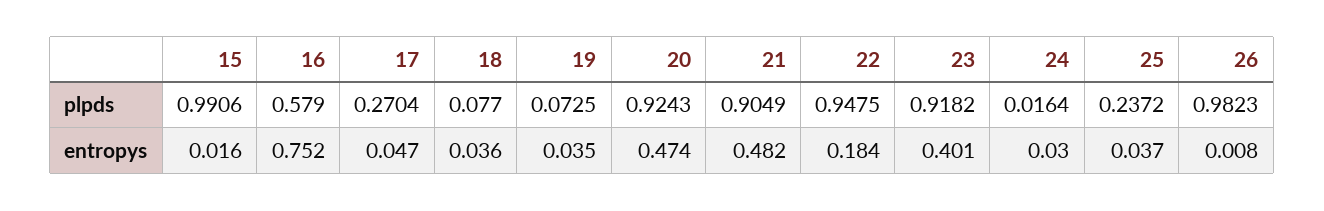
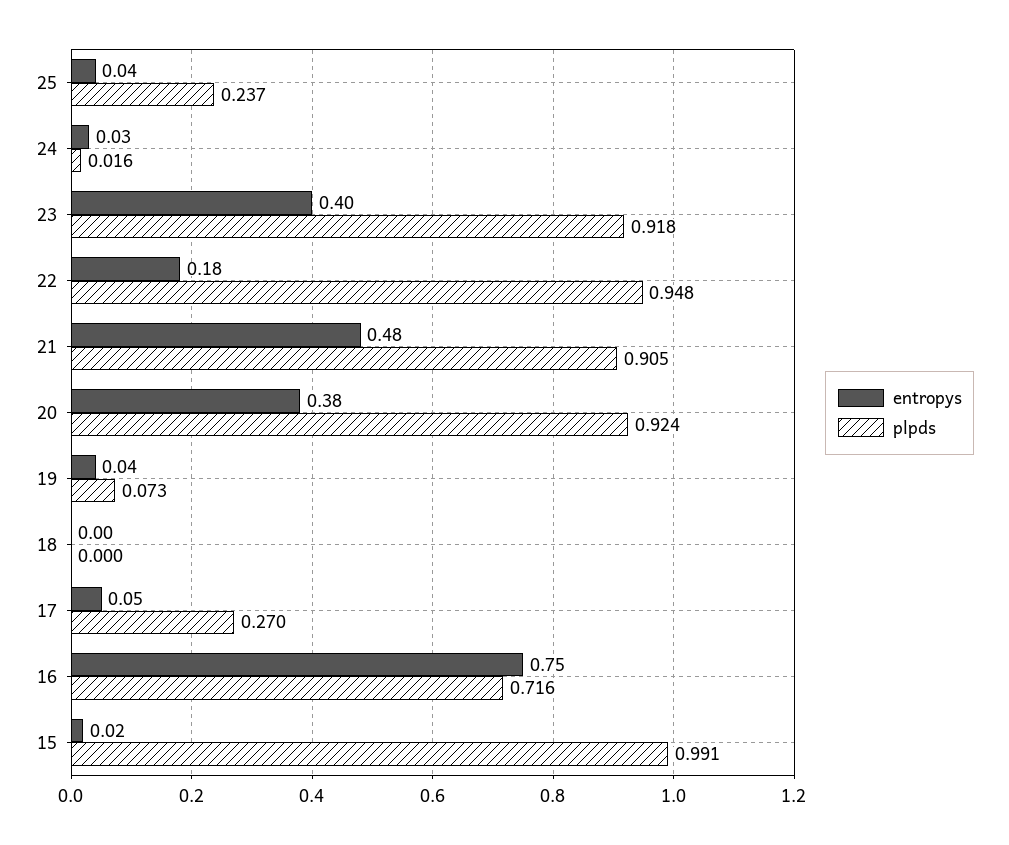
plpds, 16: 0.579 -> 0.716
plpds, 18: 0.077 -> 0
plpds, 26: 0.9823 -> none
entropys, 18: 0.036 -> 0
entropys, 20: 0.474 -> 0.38
entropys, 26: 0.008 -> none

